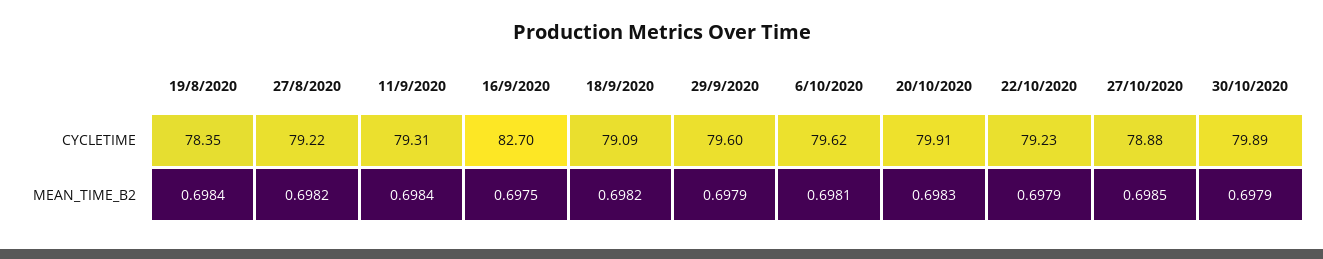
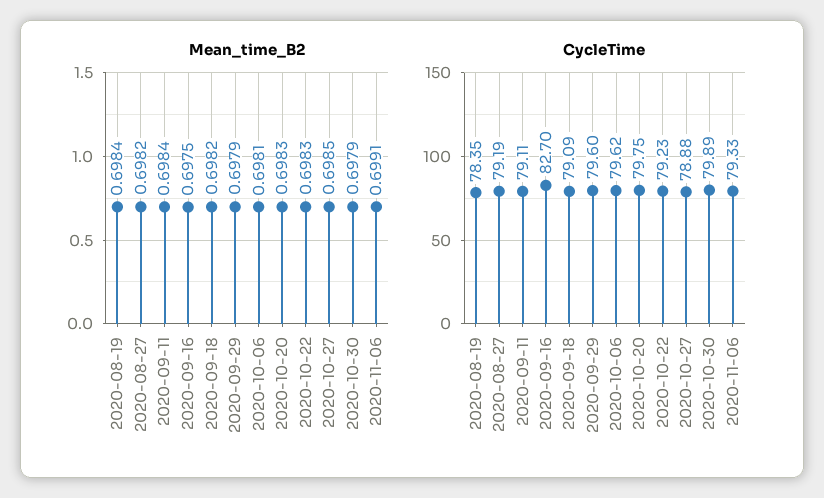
CYCLETIME, 27/8/2020: 79.22 -> 79.19
CYCLETIME, 11/9/2020: 79.31 -> 79.11
CYCLETIME, 20/10/2020: 79.91 -> 79.75
MEAN_TIME_B2, 22/10/2020: 0.6979 -> 0.6983
MEAN_TIME_B2, 2020-11-06: none -> 0.6991
CYCLETIME, 2020-11-06: none -> 79.33

